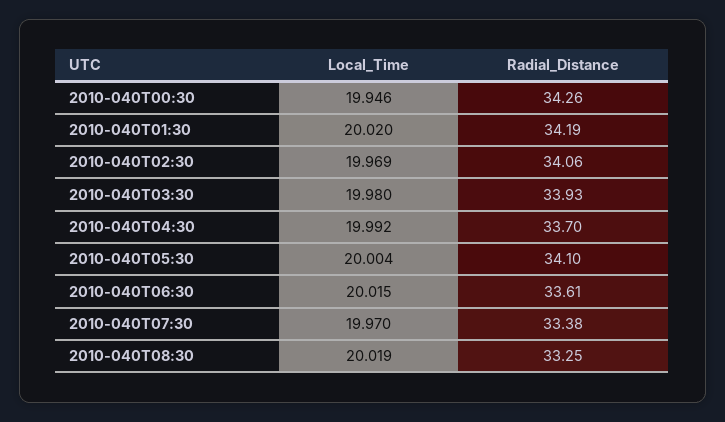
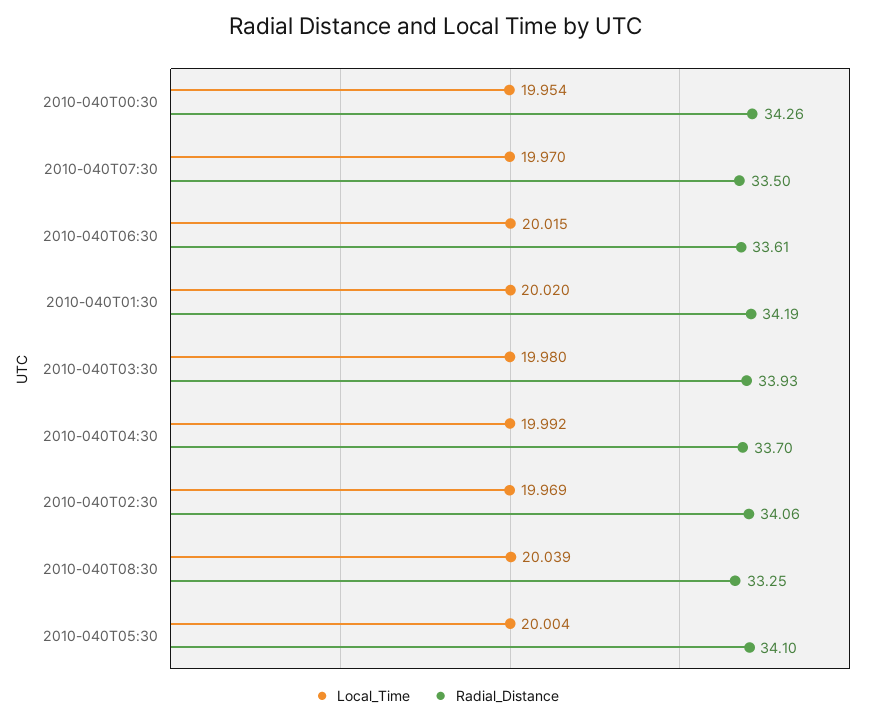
Local_Time, 2010-040T00:30: 19.946 -> 19.954
Radial_Distance, 2010-040T07:30: 33.38 -> 33.5
Local_Time, 2010-040T08:30: 20.019 -> 20.039

